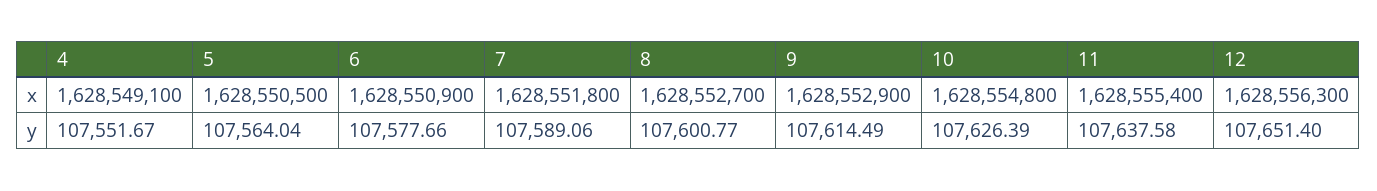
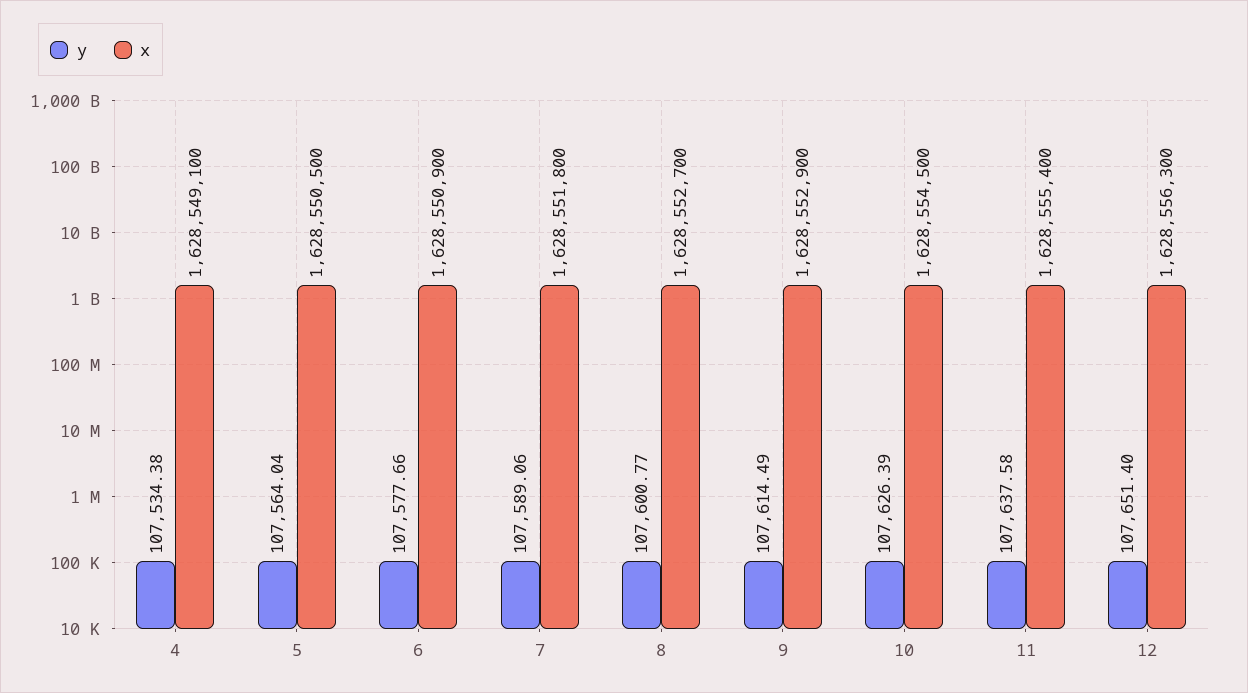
x, 10: 1628554800 -> 1628554500
y, 4: 107551.67 -> 107534.38

